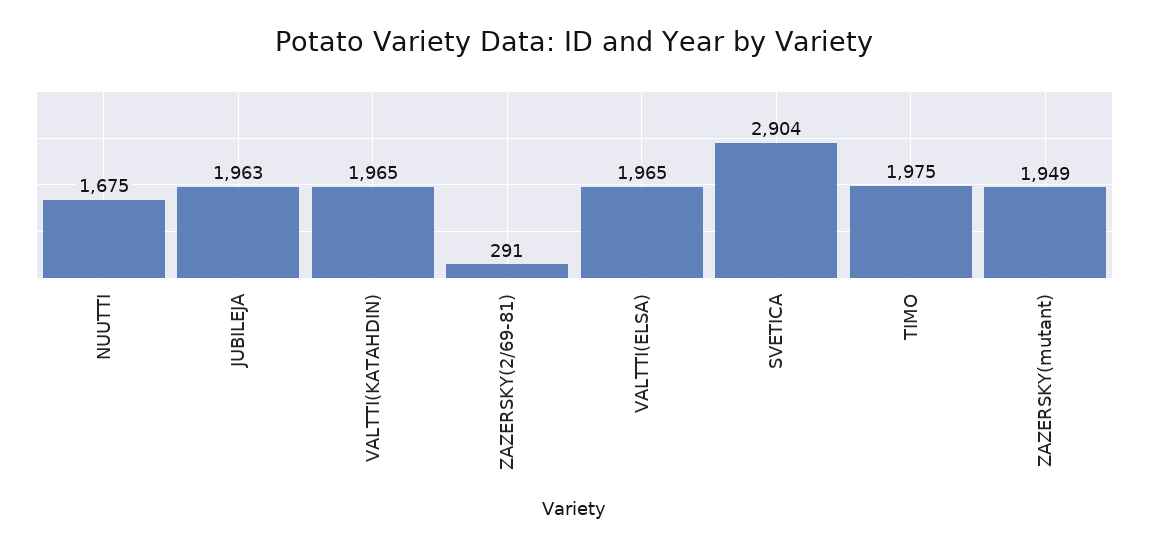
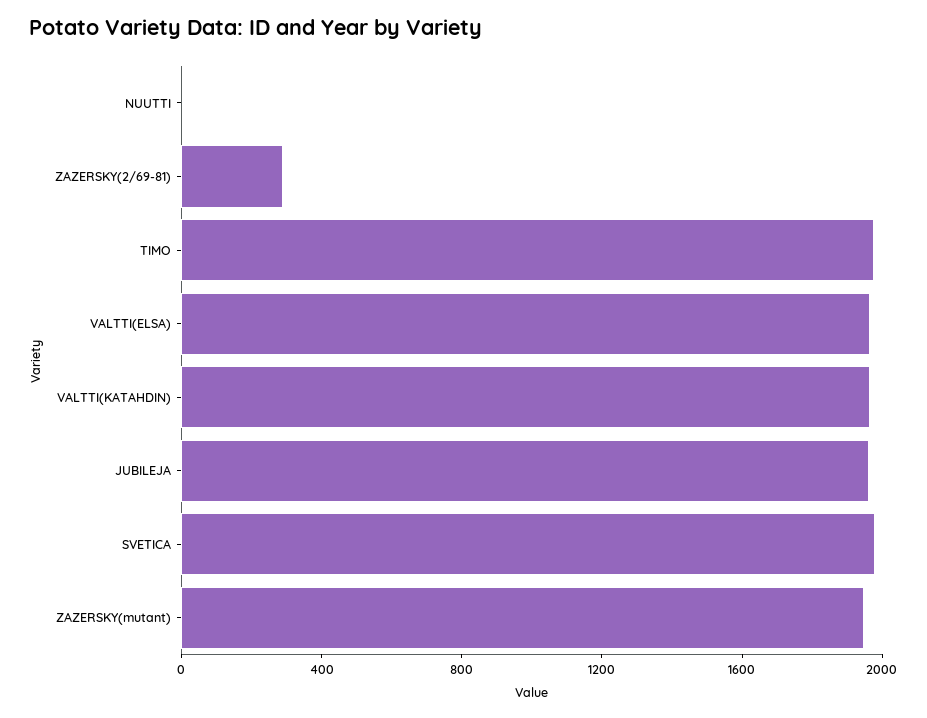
NUUTTI: 1675 -> 0
SVETICA: 2904 -> 2000

